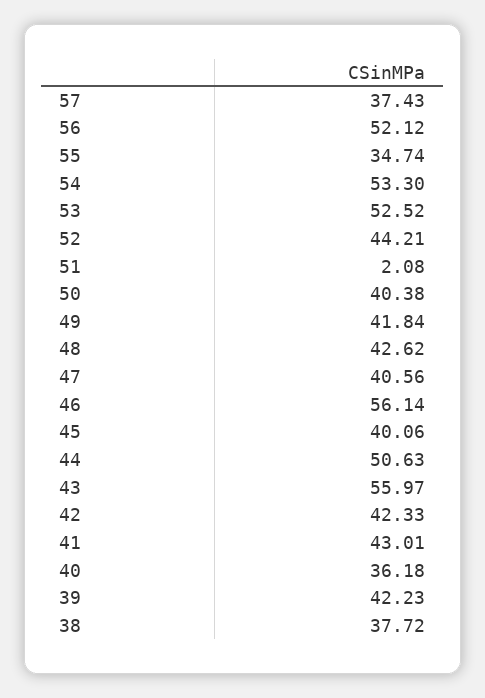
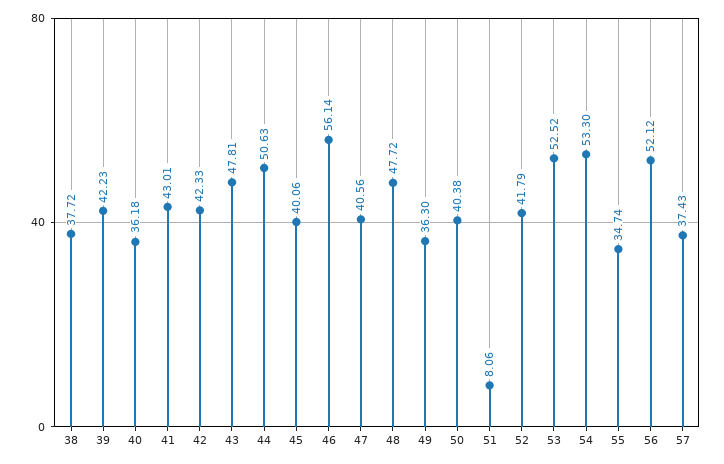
52: 44.21 -> 41.79
51: 2.08 -> 8.06
49: 41.84 -> 36.3
48: 42.62 -> 47.72
43: 55.97 -> 47.81

